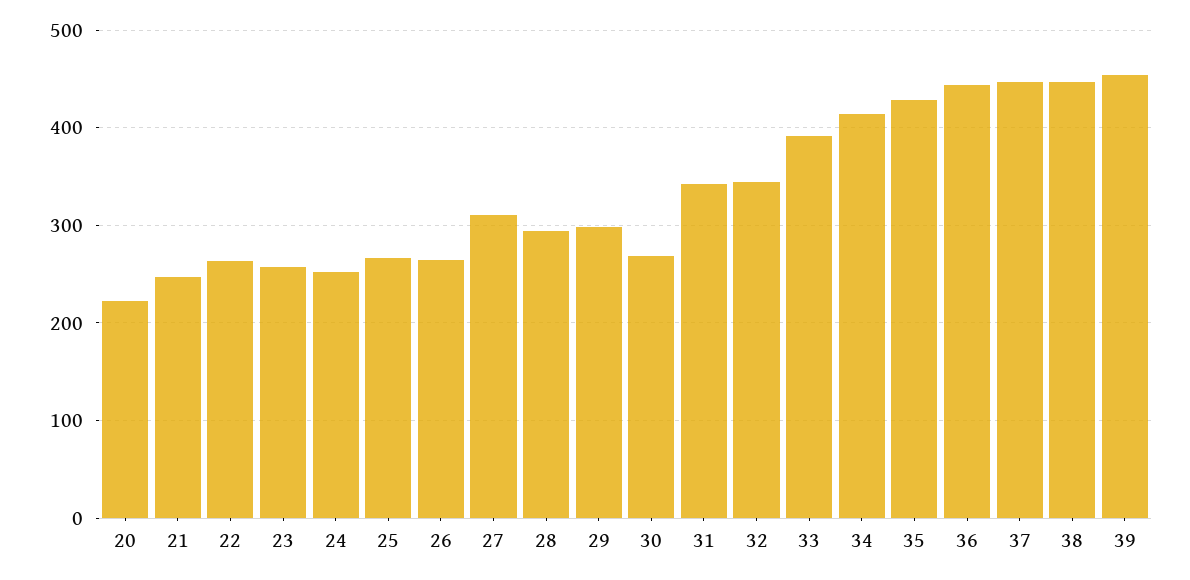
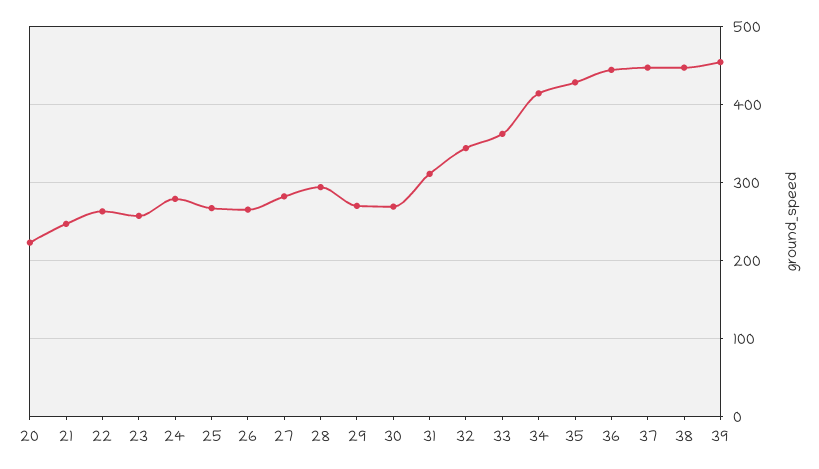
24: 250 -> 280
27: 310 -> 280
29: 300 -> 270
31: 340 -> 310
33: 390 -> 360

